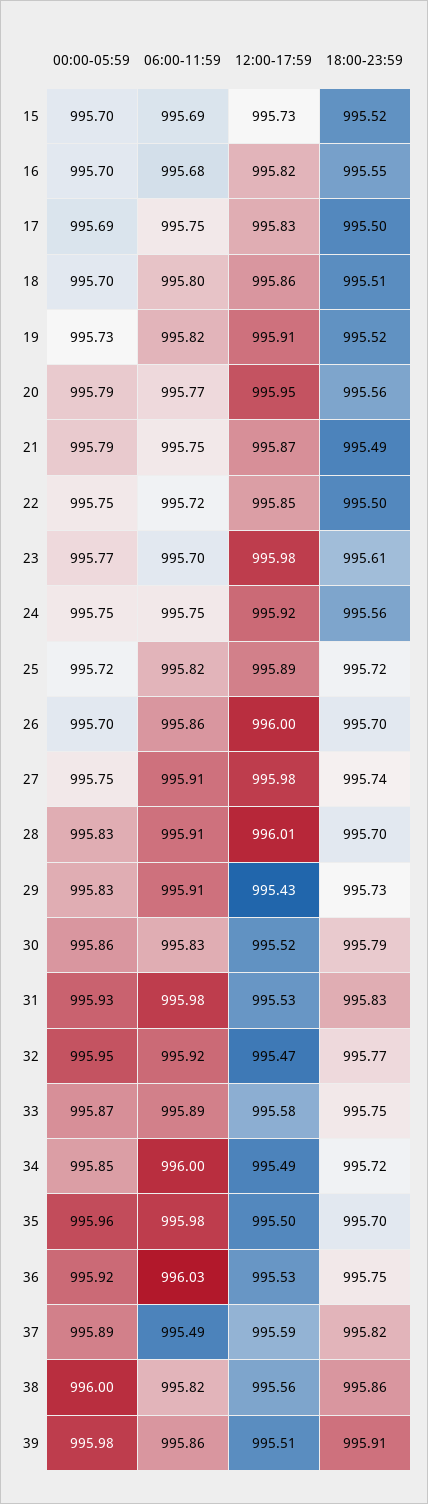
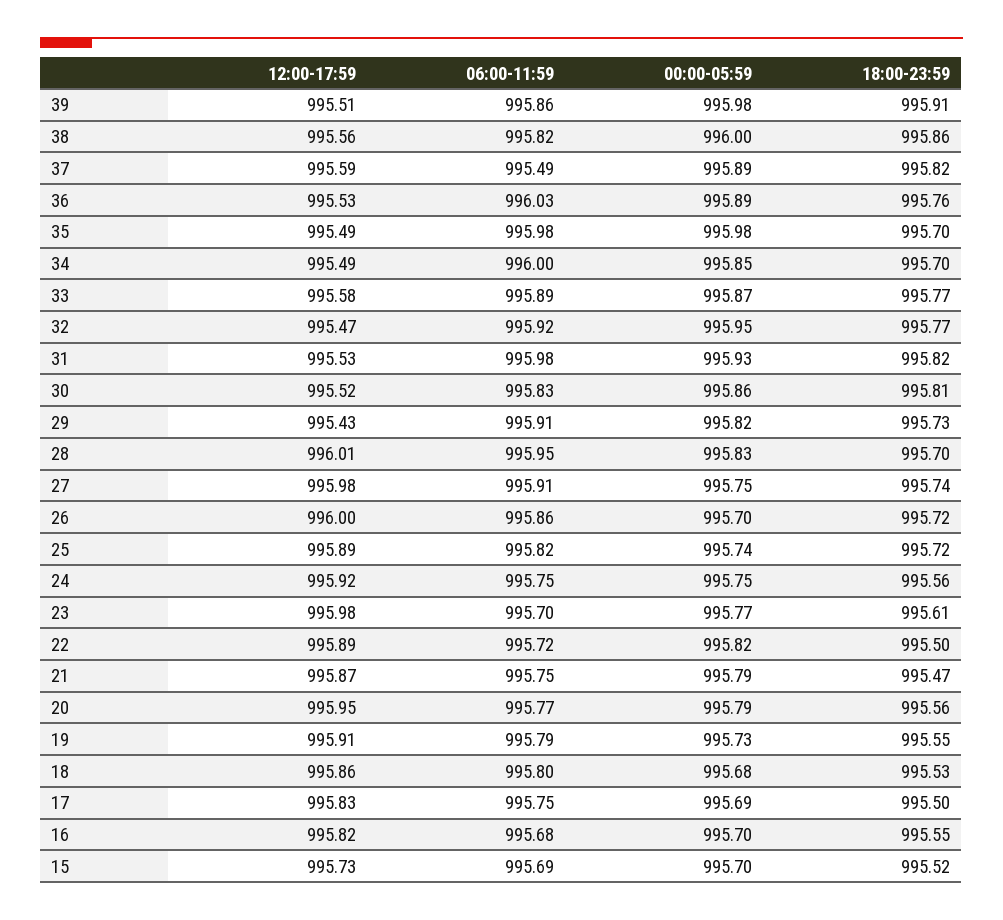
00:00-05:59, 18: 995.7 -> 995.68
18:00-23:59, 18: 995.51 -> 995.53
06:00-11:59, 19: 995.82 -> 995.79
18:00-23:59, 19: 995.52 -> 995.55
18:00-23:59, 21: 995.49 -> 995.47
00:00-05:59, 22: 995.75 -> 995.82
12:00-17:59, 22: 995.85 -> 995.89
00:00-05:59, 25: 995.72 -> 995.74
18:00-23:59, 26: 995.7 -> 995.72
06:00-11:59, 28: 995.91 -> 995.95
00:00-05:59, 29: 995.83 -> 995.82
18:00-23:59, 30: 995.79 -> 995.81
18:00-23:59, 31: 995.83 -> 995.82
18:00-23:59, 33: 995.75 -> 995.77
18:00-23:59, 34: 995.72 -> 995.7
00:00-05:59, 35: 995.96 -> 995.98
12:00-17:59, 35: 995.5 -> 995.49
00:00-05:59, 36: 995.92 -> 995.89
18:00-23:59, 36: 995.75 -> 995.76

